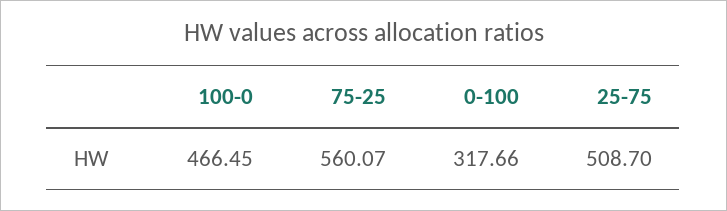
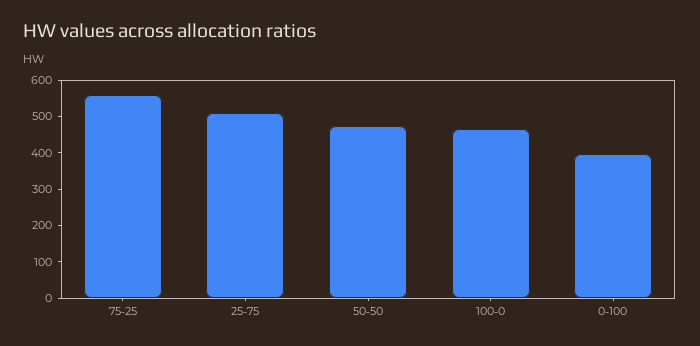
0-100: 317.66 -> 400
50-50: none -> 475

